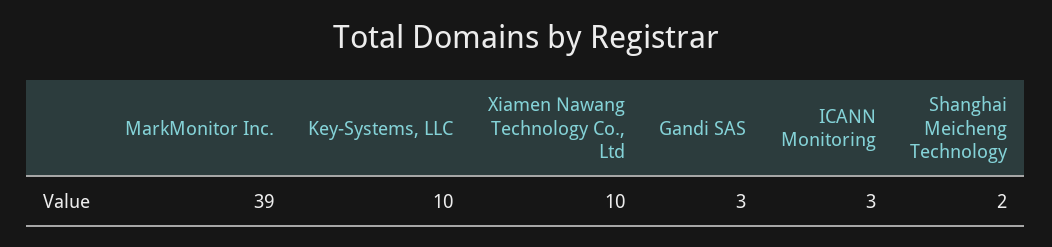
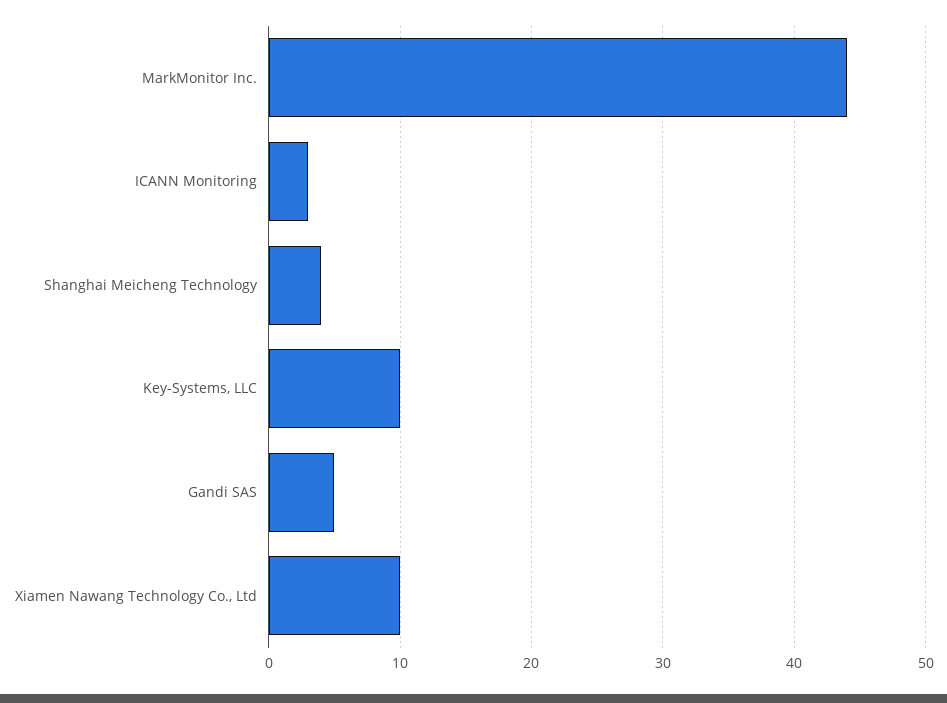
MarkMonitor Inc.: 39 -> 44
Gandi SAS: 3 -> 5
Shanghai Meicheng Technology: 2 -> 4

